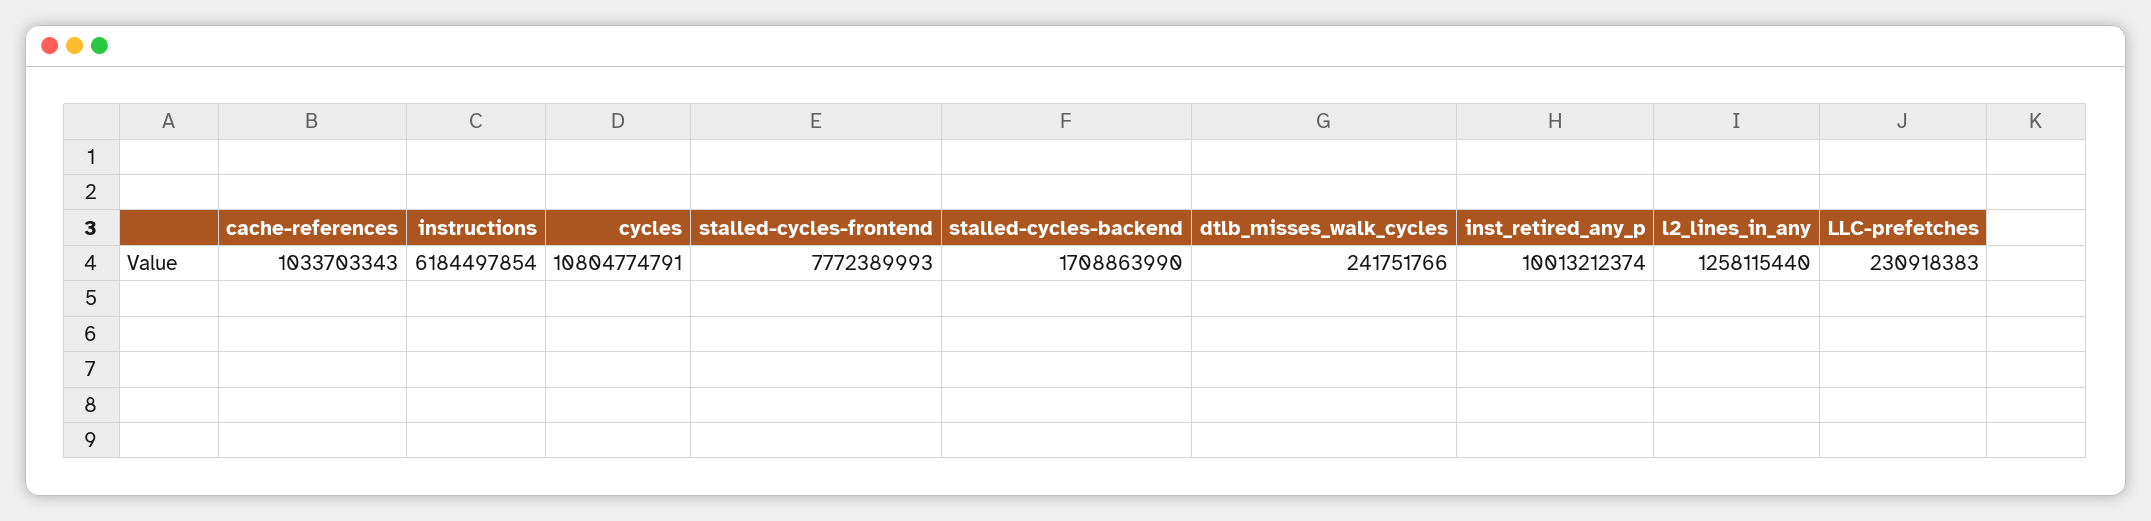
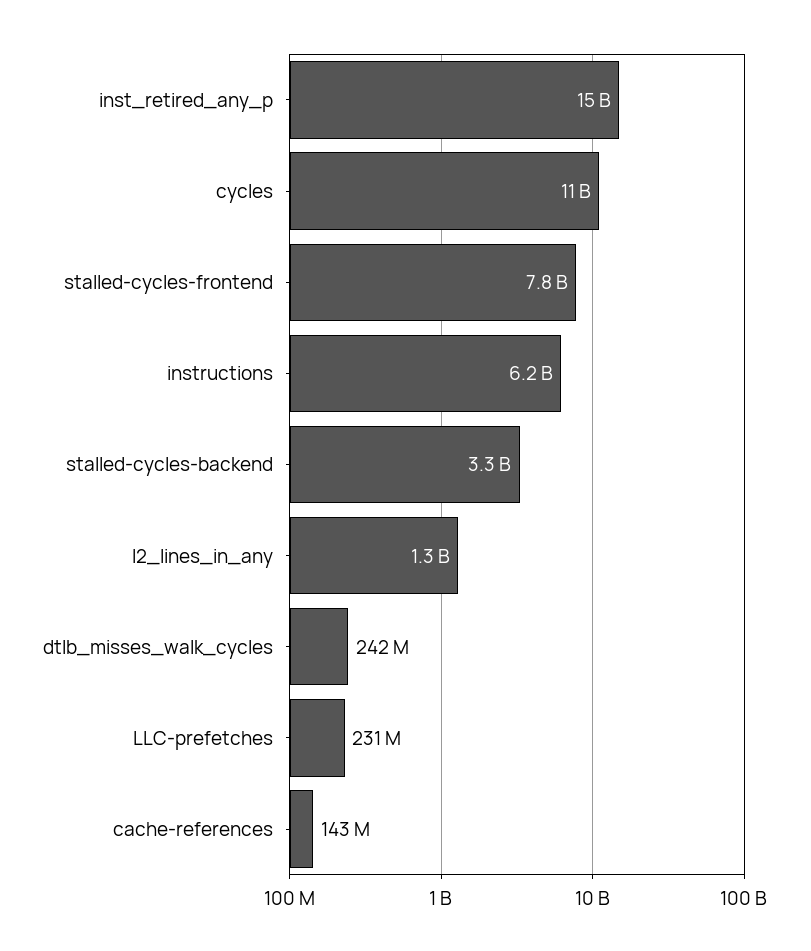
cache-references: 1033703343 -> 143000000
stalled-cycles-backend: 1708863990 -> 3300000000
inst_retired_any_p: 10013212374 -> 15000000000

